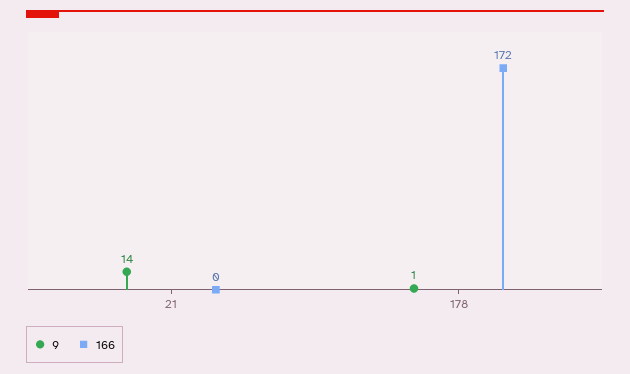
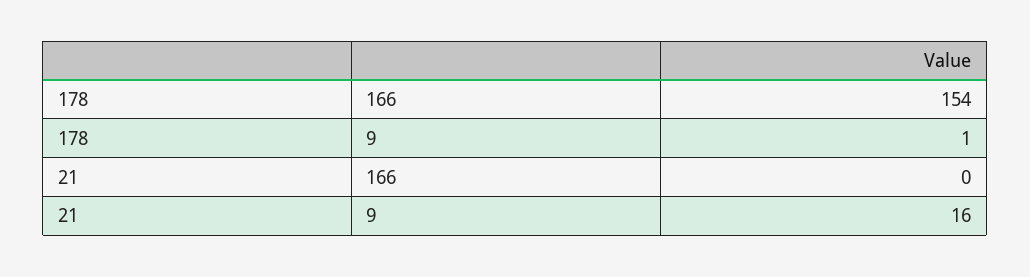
9, 21: 14 -> 16
166, 178: 172 -> 154

